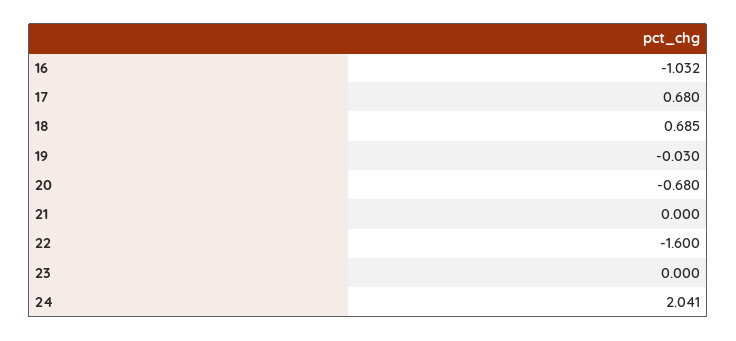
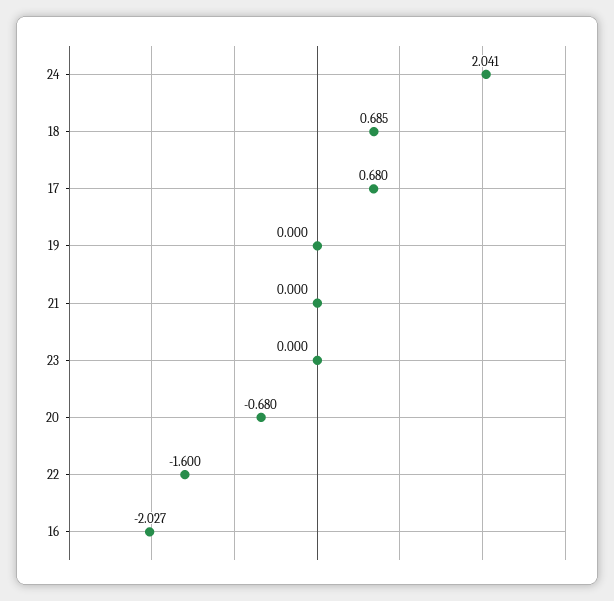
16: -1.032 -> -2.027
19: -0.03 -> 0

